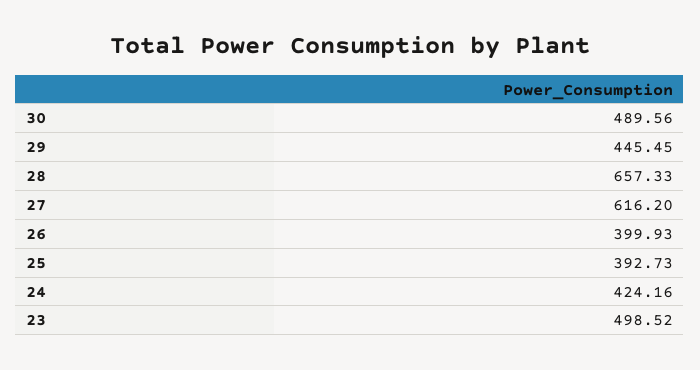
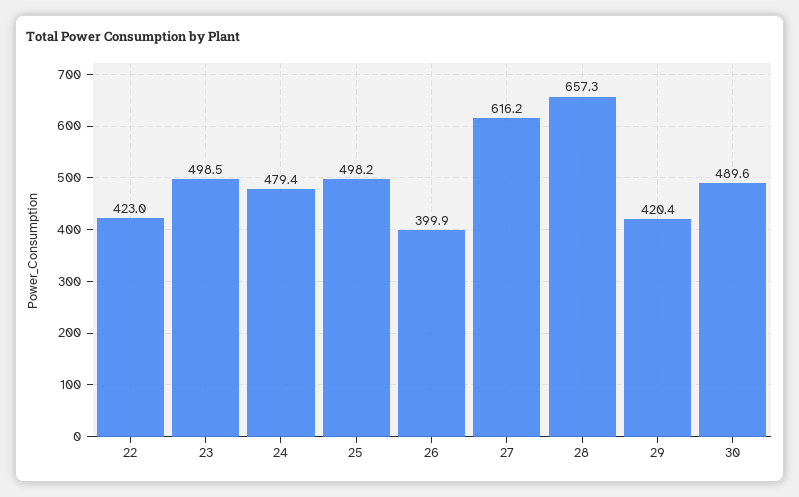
29: 445.45 -> 420.4
25: 392.73 -> 498.2
24: 424.16 -> 479.4
22: none -> 423

